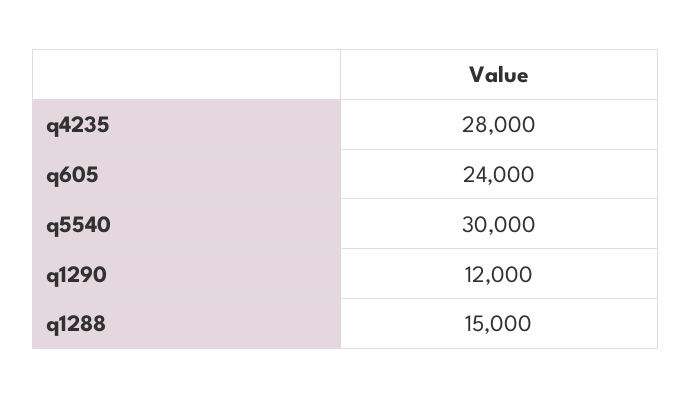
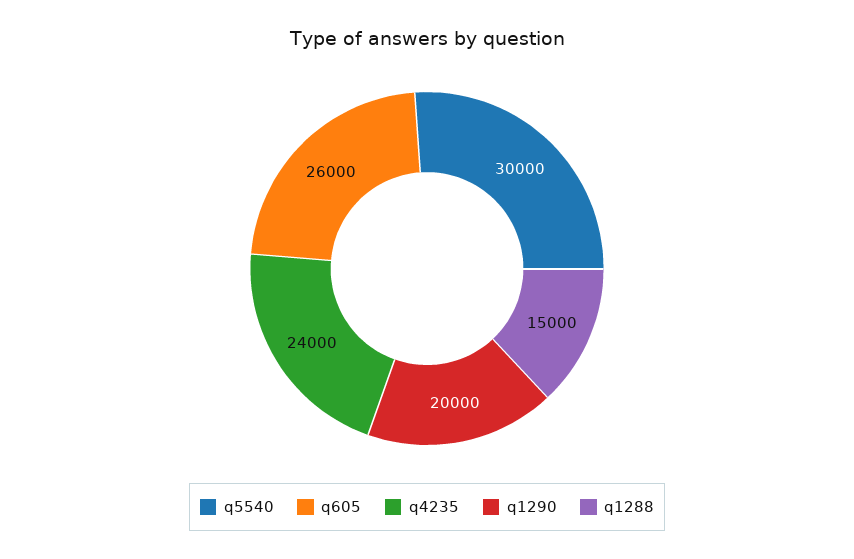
q4235: 28000 -> 24000
q605: 24000 -> 26000
q1290: 12000 -> 20000

